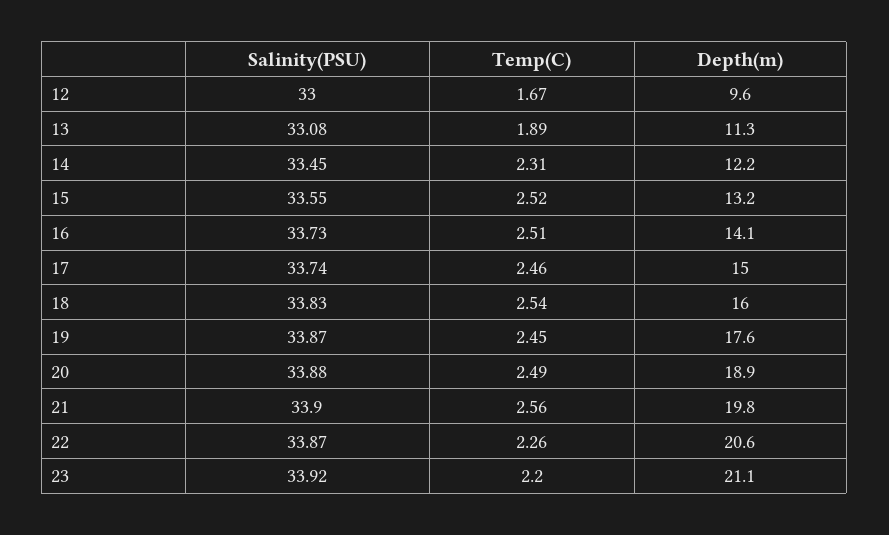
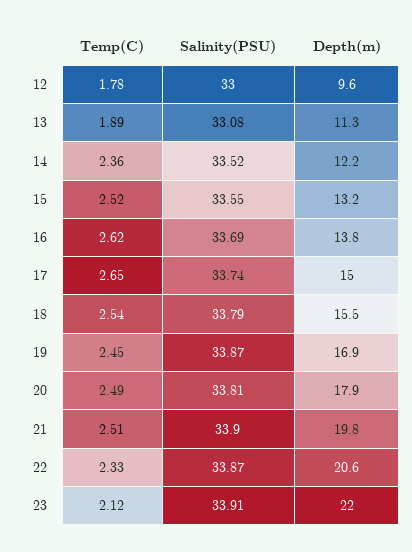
Temp(C), 12: 1.67 -> 1.78
Salinity(PSU), 14: 33.45 -> 33.52
Temp(C), 14: 2.31 -> 2.36
Salinity(PSU), 16: 33.73 -> 33.69
Temp(C), 16: 2.51 -> 2.62
Depth(m), 16: 14.1 -> 13.8
Temp(C), 17: 2.46 -> 2.65
Salinity(PSU), 18: 33.83 -> 33.79
Depth(m), 18: 16 -> 15.5
Depth(m), 19: 17.6 -> 16.9
Salinity(PSU), 20: 33.88 -> 33.81
Depth(m), 20: 18.9 -> 17.9
Temp(C), 21: 2.56 -> 2.51
Temp(C), 22: 2.26 -> 2.33
Salinity(PSU), 23: 33.92 -> 33.91
Temp(C), 23: 2.2 -> 2.12
Depth(m), 23: 21.1 -> 22

